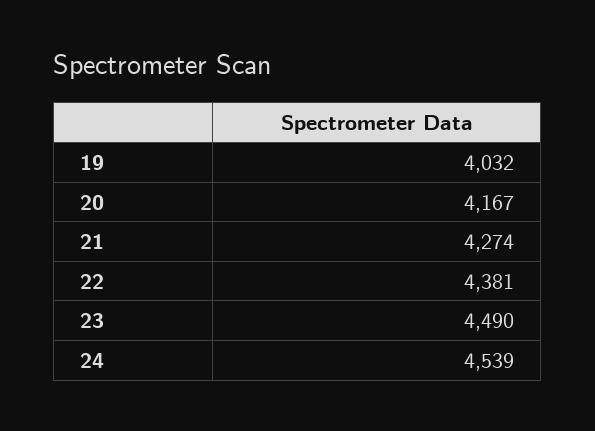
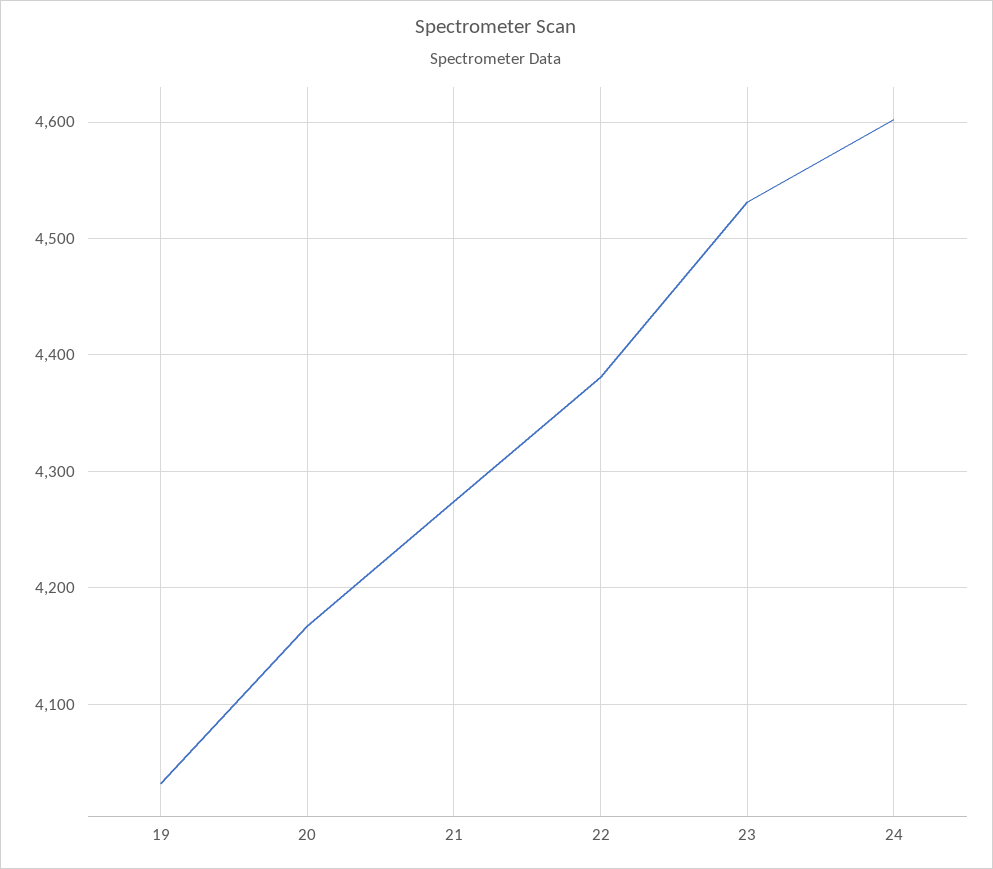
23: 4490 -> 4530
24: 4539 -> 4600

